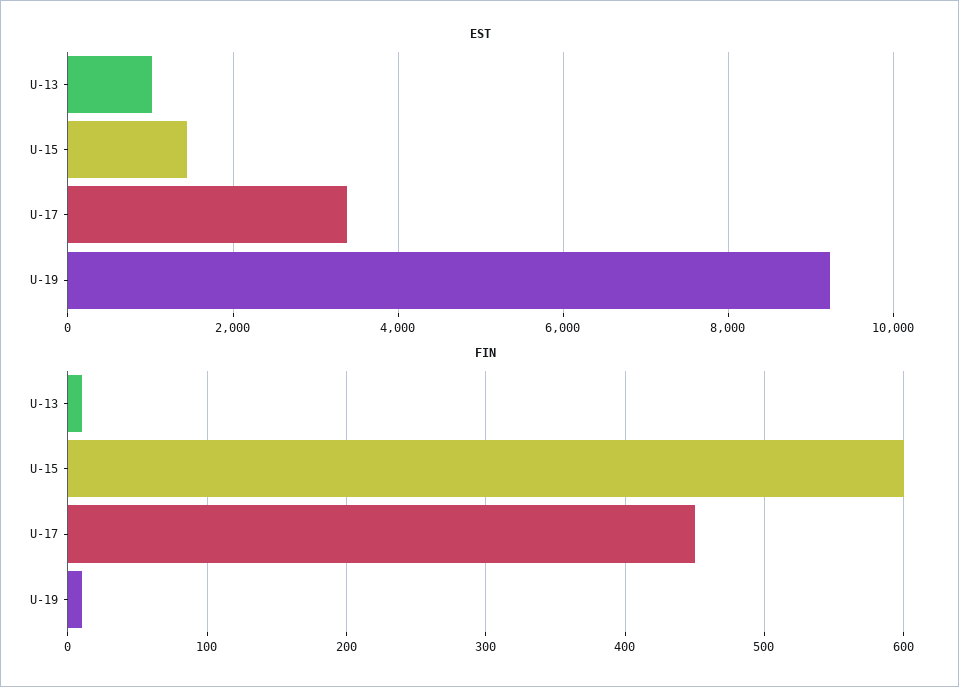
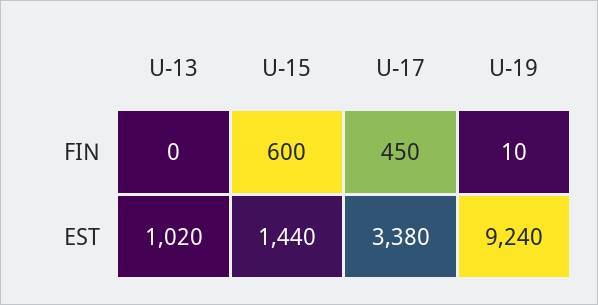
FIN, U-13: 10 -> 0

